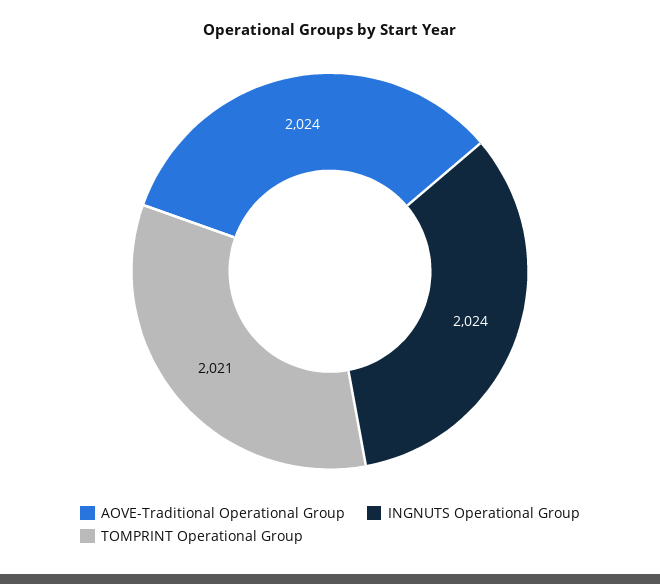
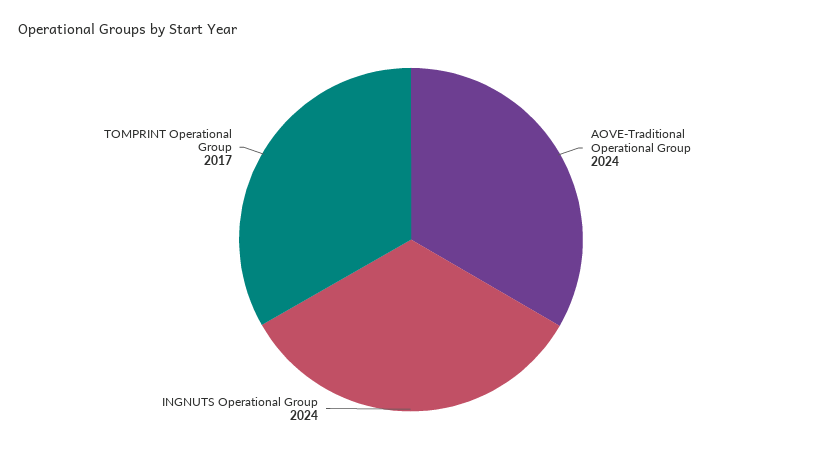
TOMPRINT Operational Group: 2021 -> 2017

